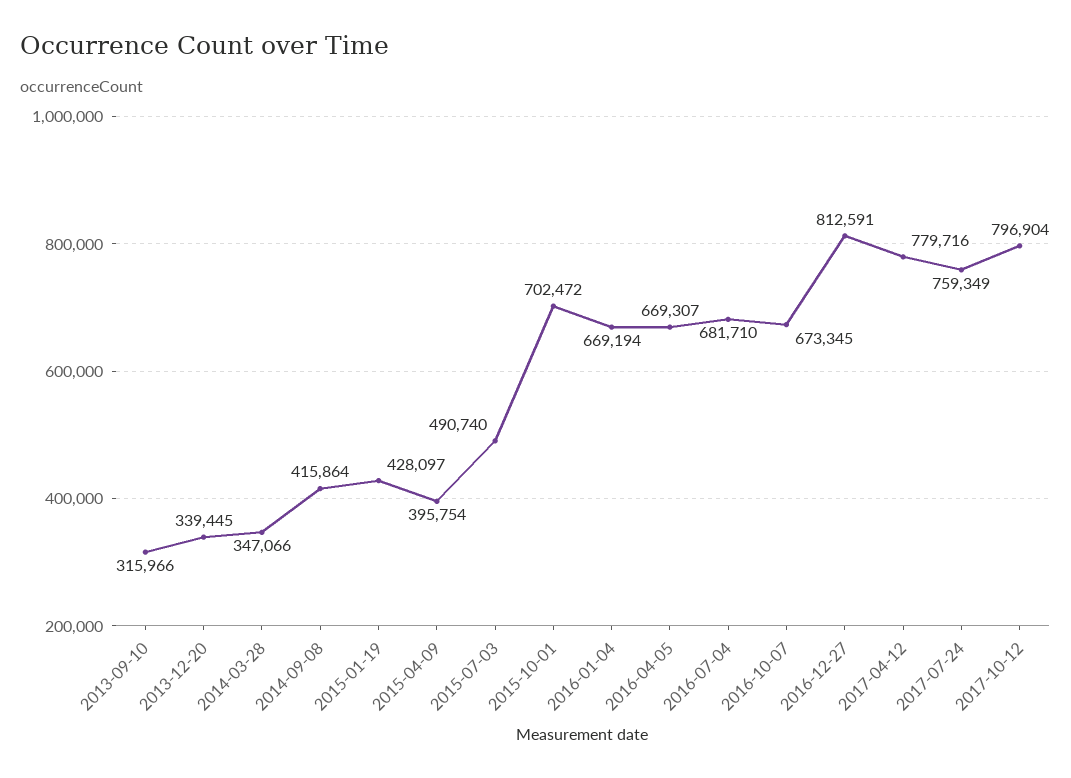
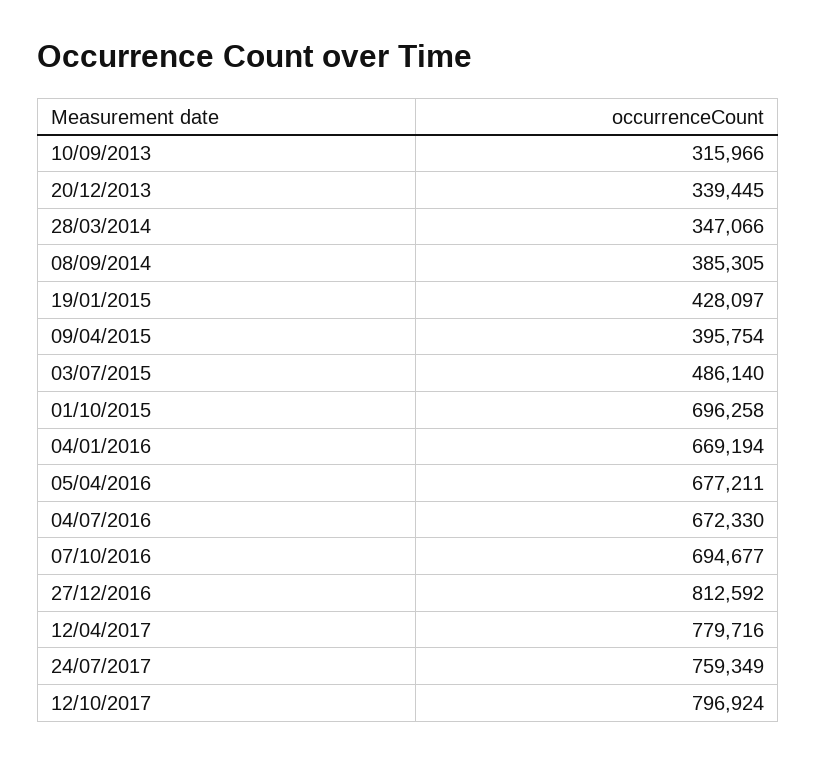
2014-09-08: 415864 -> 385305
2015-07-03: 490740 -> 486140
2015-10-01: 702472 -> 696258
2016-04-05: 669307 -> 677211
2016-07-04: 681710 -> 672330
2016-10-07: 673345 -> 694677
2016-12-27: 812591 -> 812592
2017-10-12: 796904 -> 796924

